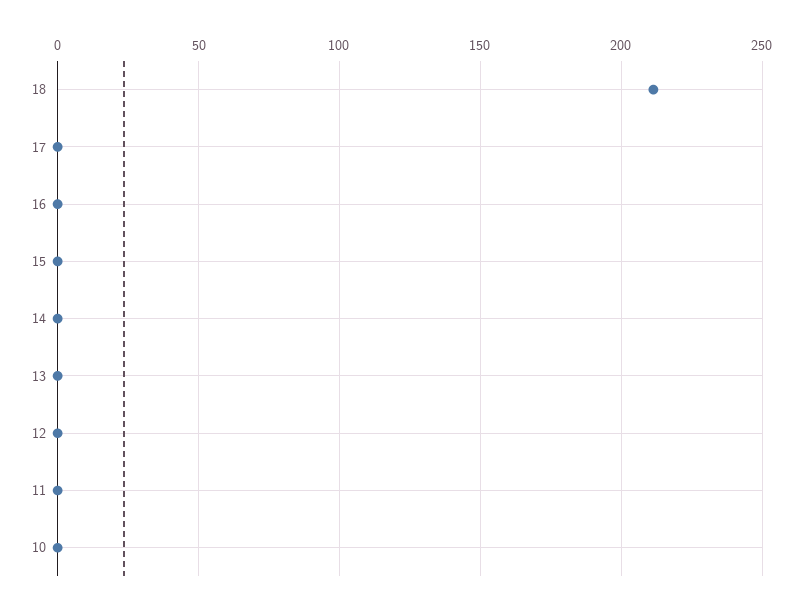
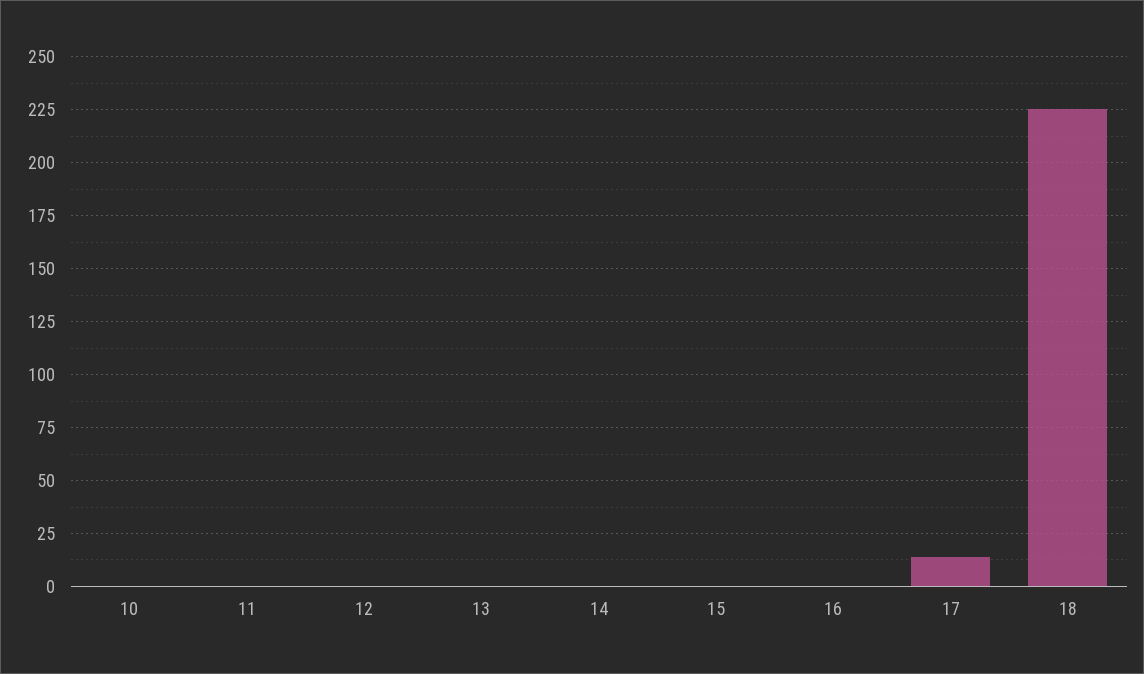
18: 210 -> 225
17: 0 -> 15

